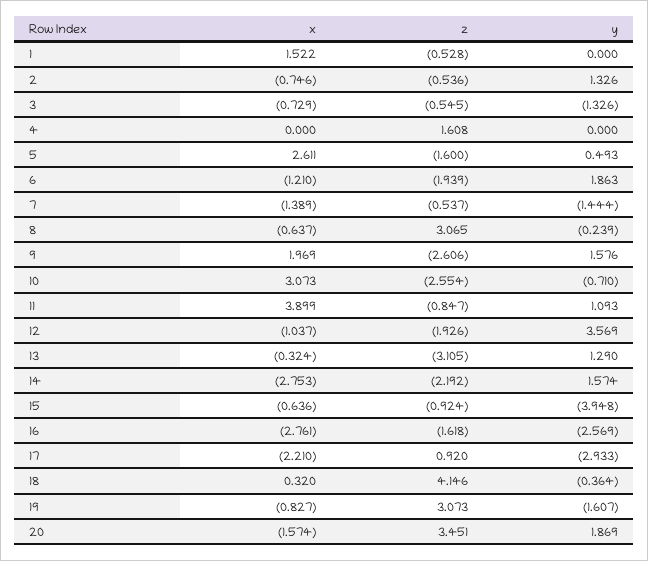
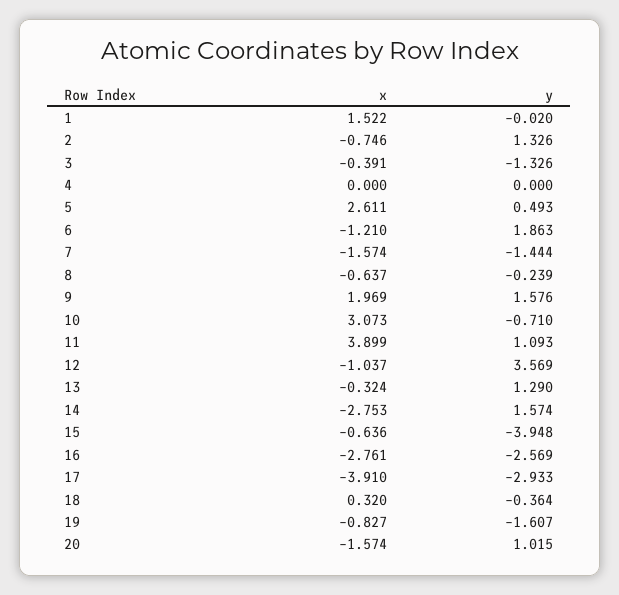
z, 1: -0.528 -> none
y, 1: 0 -> -0.02
z, 2: -0.536 -> none
x, 3: -0.729 -> -0.391
z, 3: -0.545 -> none
z, 4: 1.608 -> none
z, 5: -1.6 -> none
z, 6: -1.939 -> none
x, 7: -1.389 -> -1.574
z, 7: -0.537 -> none
z, 8: 3.065 -> none
z, 9: -2.606 -> none
z, 10: -2.554 -> none
z, 11: -0.847 -> none
z, 12: -1.926 -> none
z, 13: -3.105 -> none
z, 14: -2.192 -> none
z, 15: -0.924 -> none
z, 16: -1.618 -> none
x, 17: -2.21 -> -3.91
z, 17: 0.92 -> none
z, 18: 4.146 -> none
z, 19: 3.073 -> none
z, 20: 3.451 -> none
y, 20: 1.869 -> 1.015

